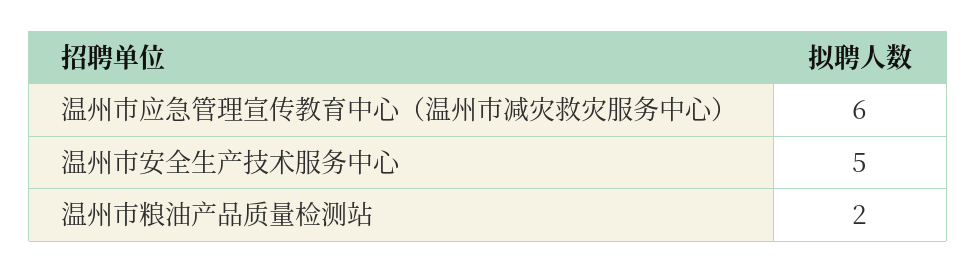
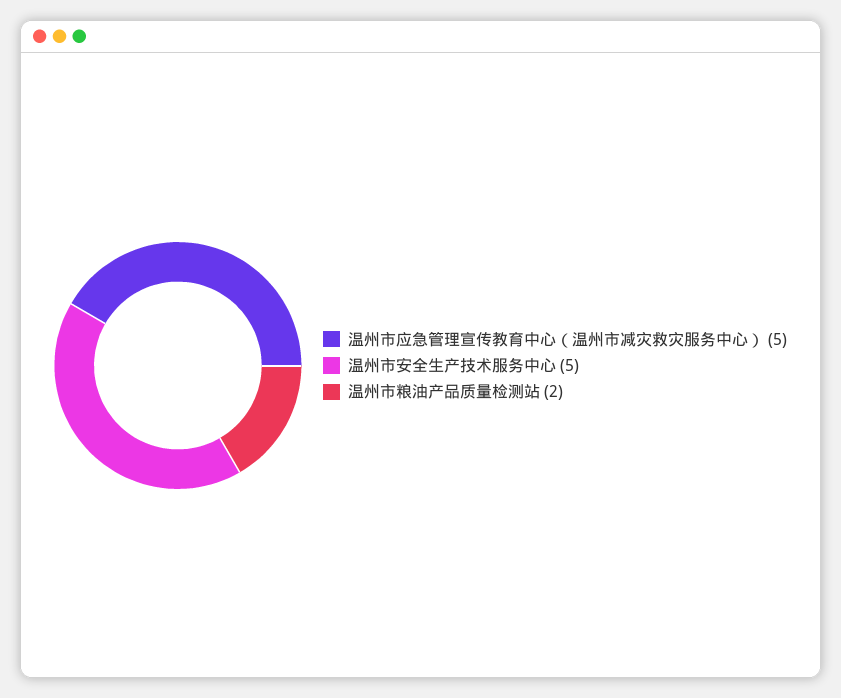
温州市应急管理宣传教育中心（温州市减灾救灾服务中心）: 6 -> 5

